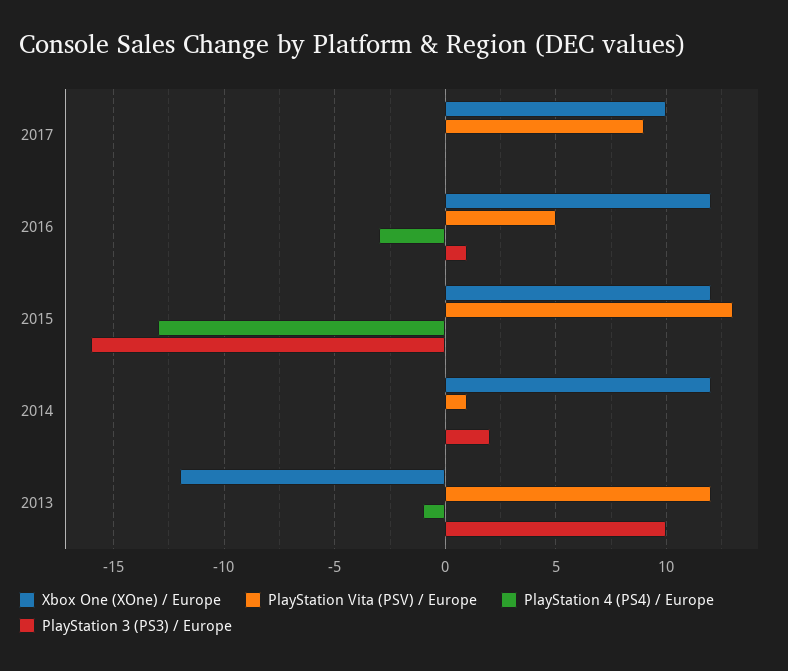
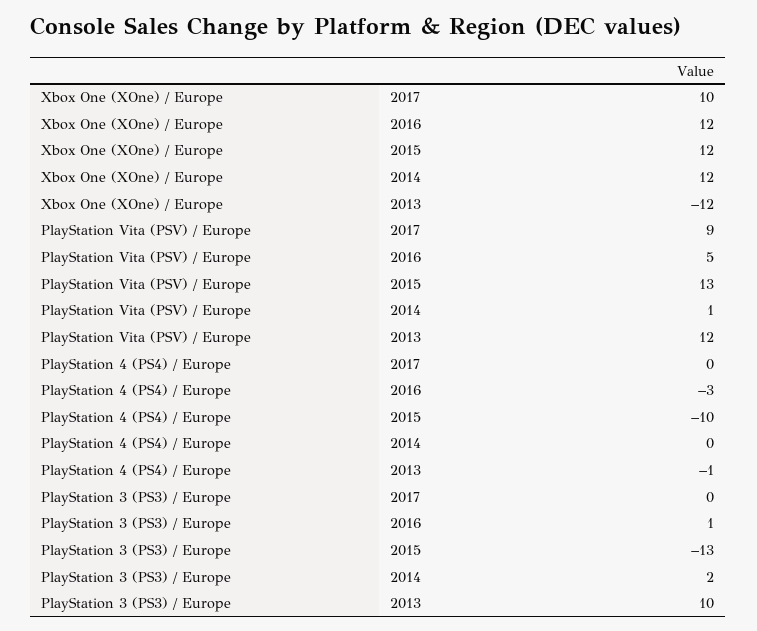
PlayStation 4 (PS4) / Europe, 2015: -13 -> -10
PlayStation 3 (PS3) / Europe, 2015: -16 -> -13

